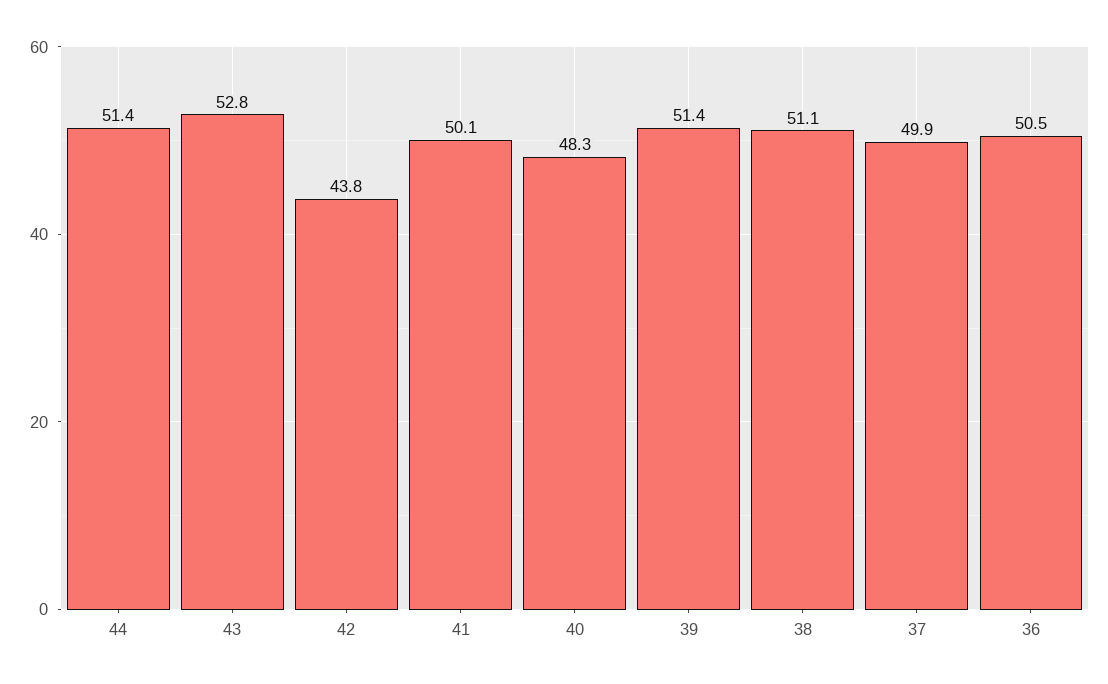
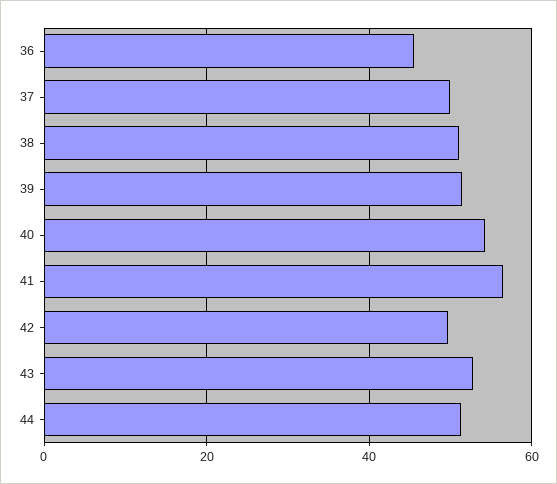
42: 43.8 -> 50
41: 50.1 -> 56
40: 48.3 -> 54
36: 50.5 -> 46

